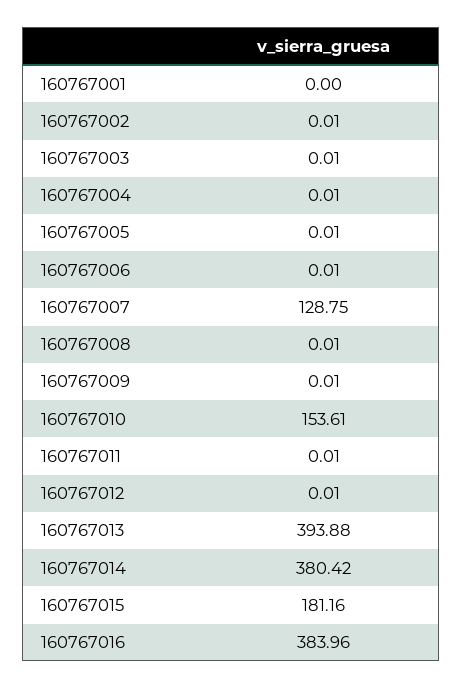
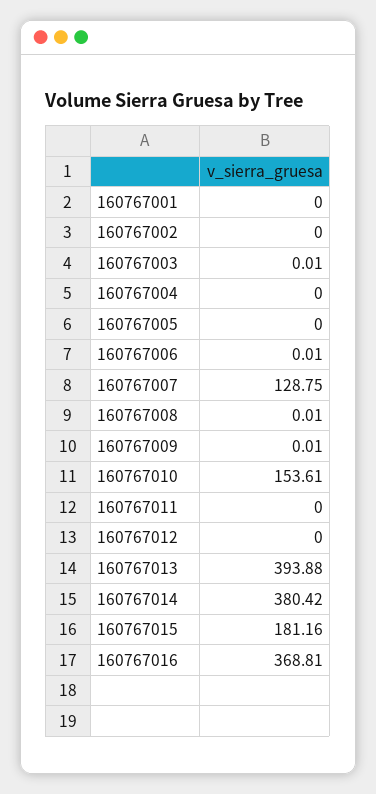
160767002: 0.01 -> 0
160767004: 0.01 -> 0
160767005: 0.01 -> 0
160767011: 0.01 -> 0
160767012: 0.01 -> 0
160767016: 383.96 -> 368.81

